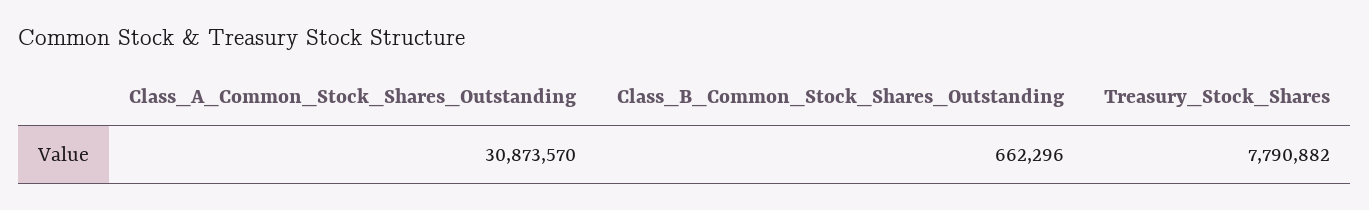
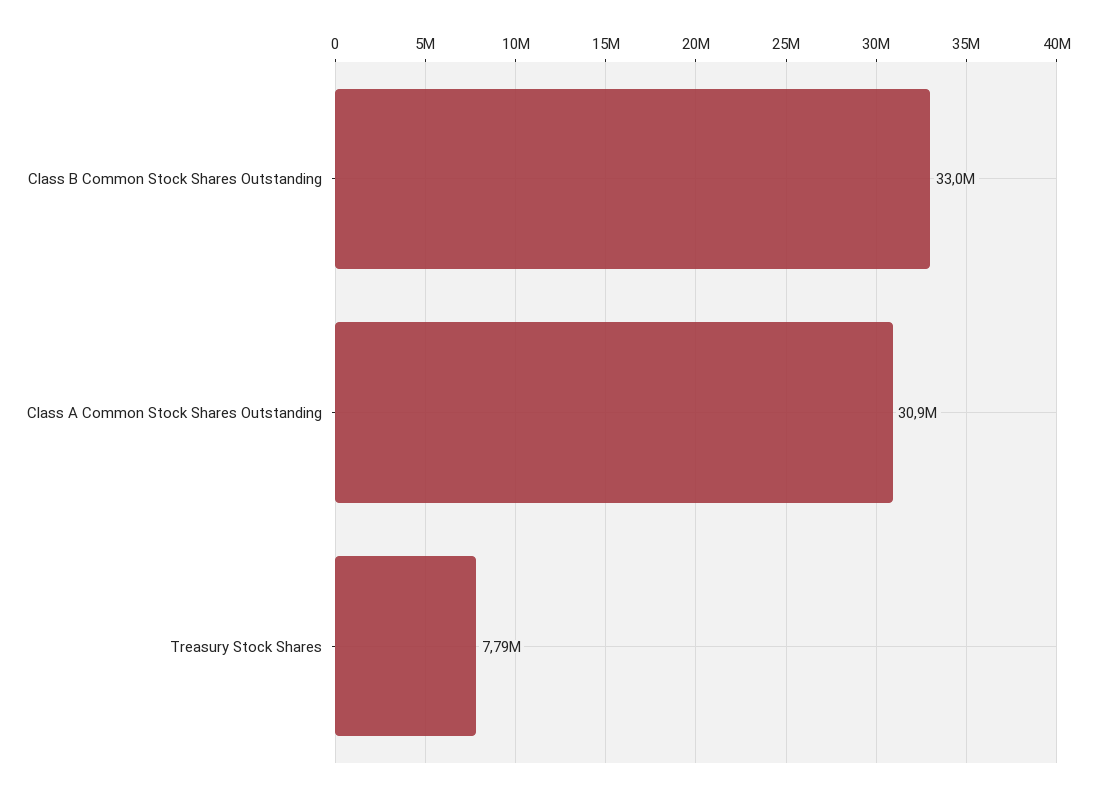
Class_B_Common_Stock_Shares_Outstanding: 662296 -> 33000000

